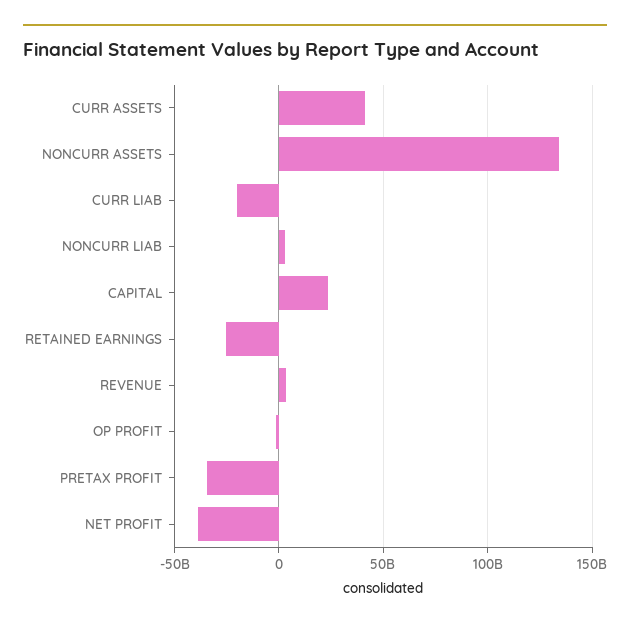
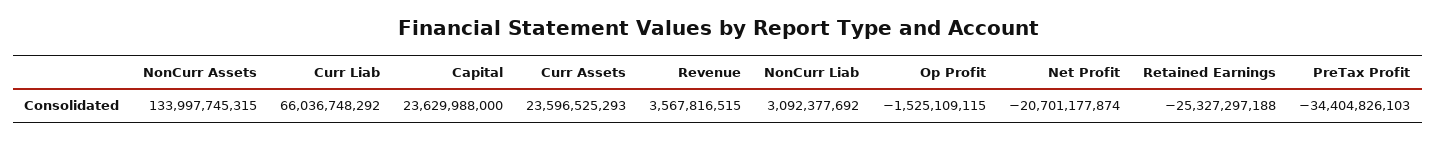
CURR ASSETS: 40000000000 -> 23596525293
CURR LIAB: -20000000000 -> 66036748292
NET PROFIT: -40000000000 -> -20701177874

